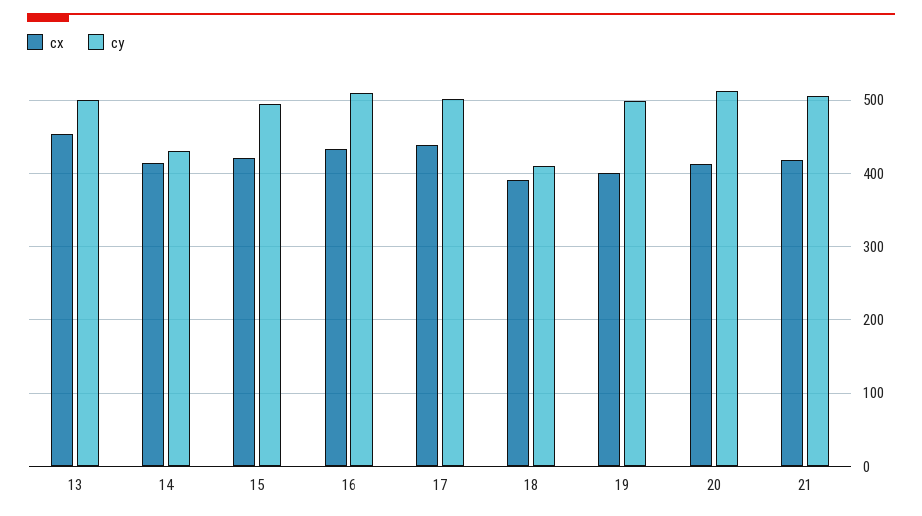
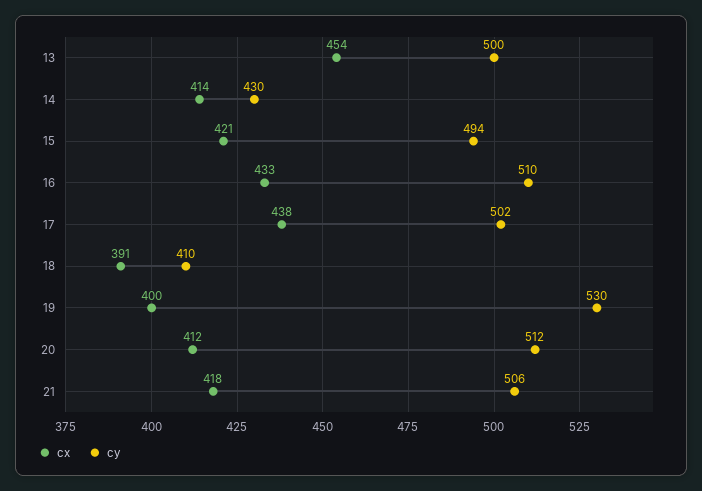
cy, 19: 500 -> 530

